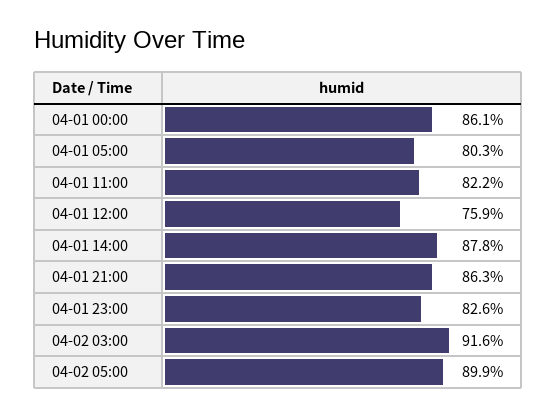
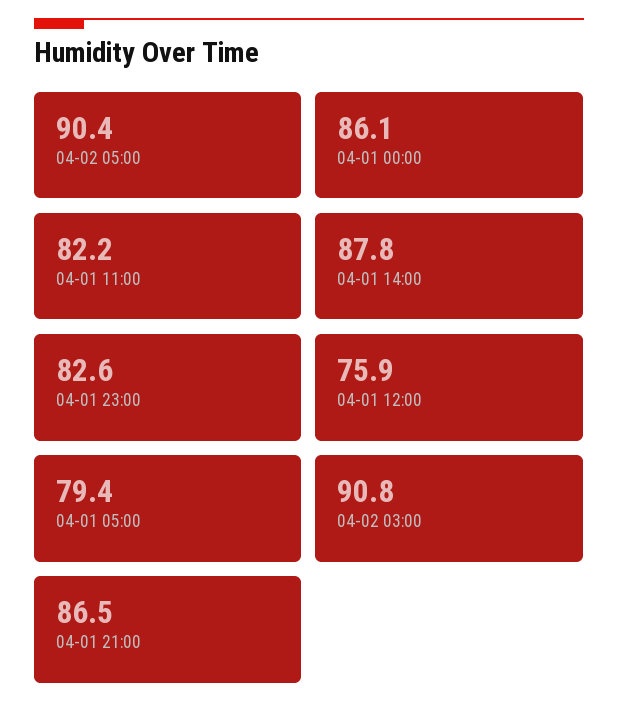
04-01 05:00: 80.3 -> 79.4
04-01 21:00: 86.3 -> 86.5
04-02 03:00: 91.6 -> 90.8
04-02 05:00: 89.9 -> 90.4

